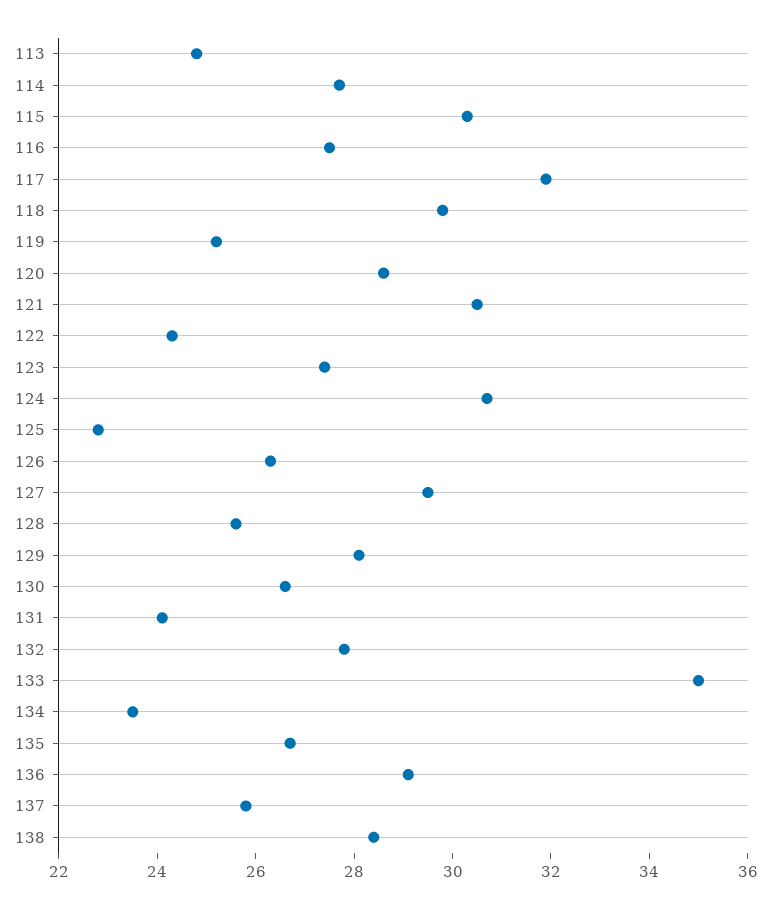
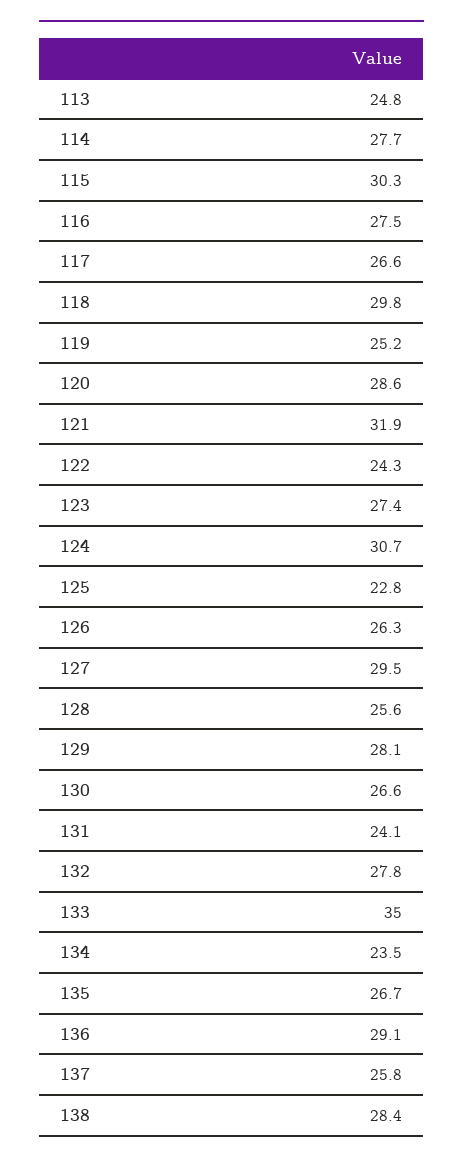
117: 32 -> 26.6
121: 30.5 -> 31.9

